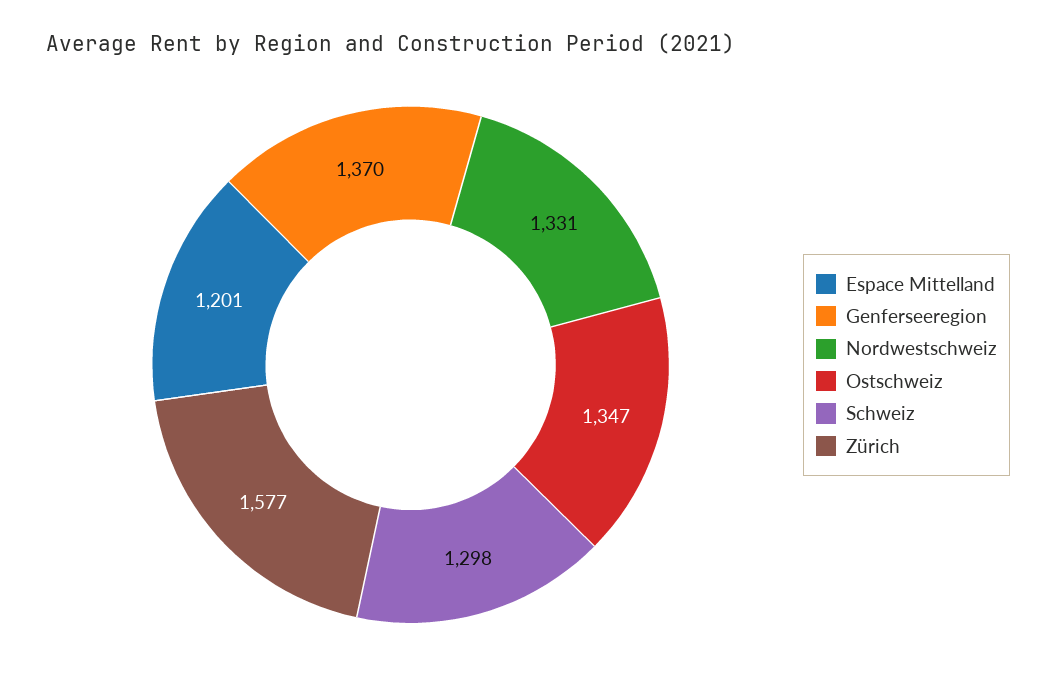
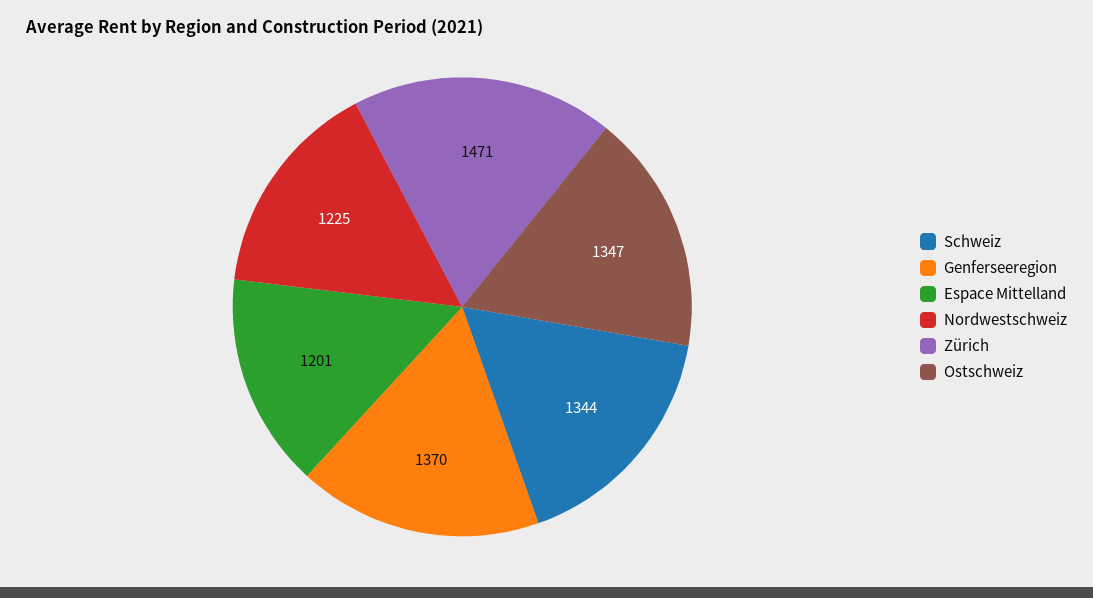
Nordwestschweiz: 1331 -> 1225
Schweiz: 1298 -> 1344
Zürich: 1577 -> 1471

